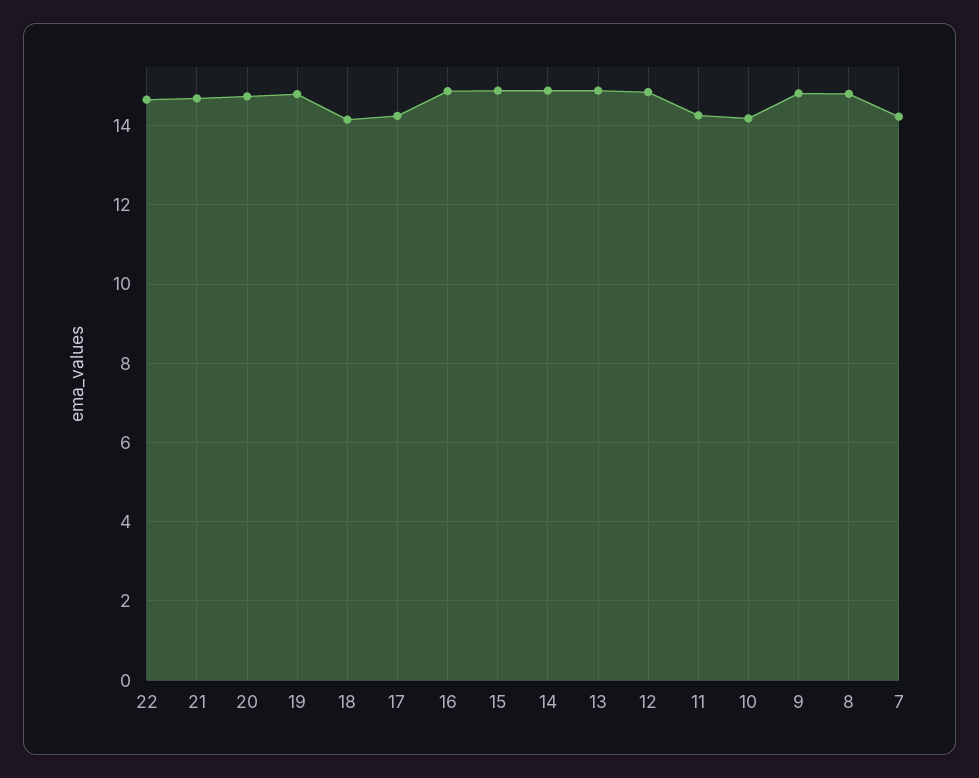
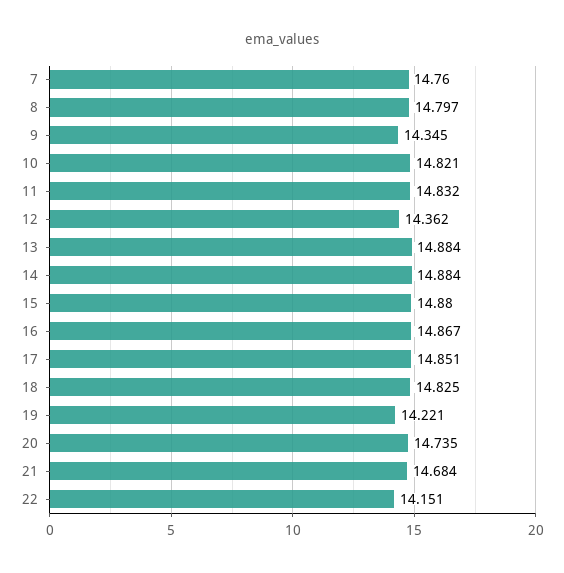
22: 14.6 -> 14.151
19: 14.8 -> 14.221
18: 14.2 -> 14.825
17: 14.2 -> 14.851
12: 14.8 -> 14.362
11: 14.2 -> 14.832
10: 14.2 -> 14.821
9: 14.8 -> 14.345
7: 14.2 -> 14.76

